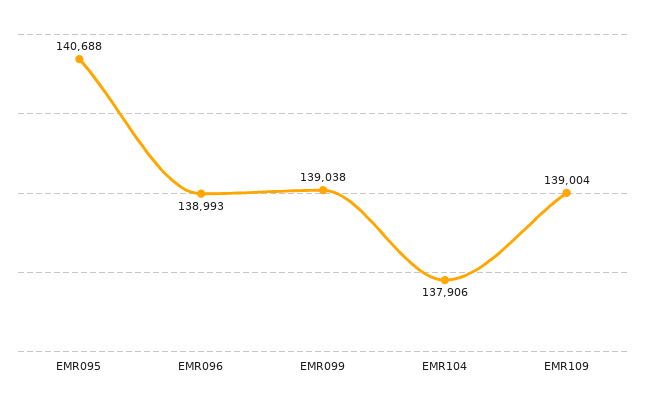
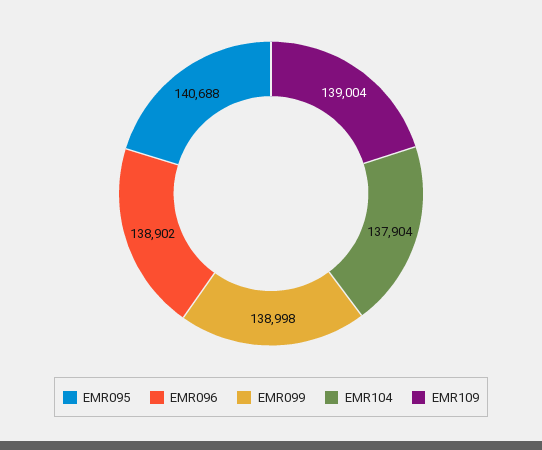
EMR096: 138993 -> 138902
EMR099: 139038 -> 138998
EMR104: 137906 -> 137904

